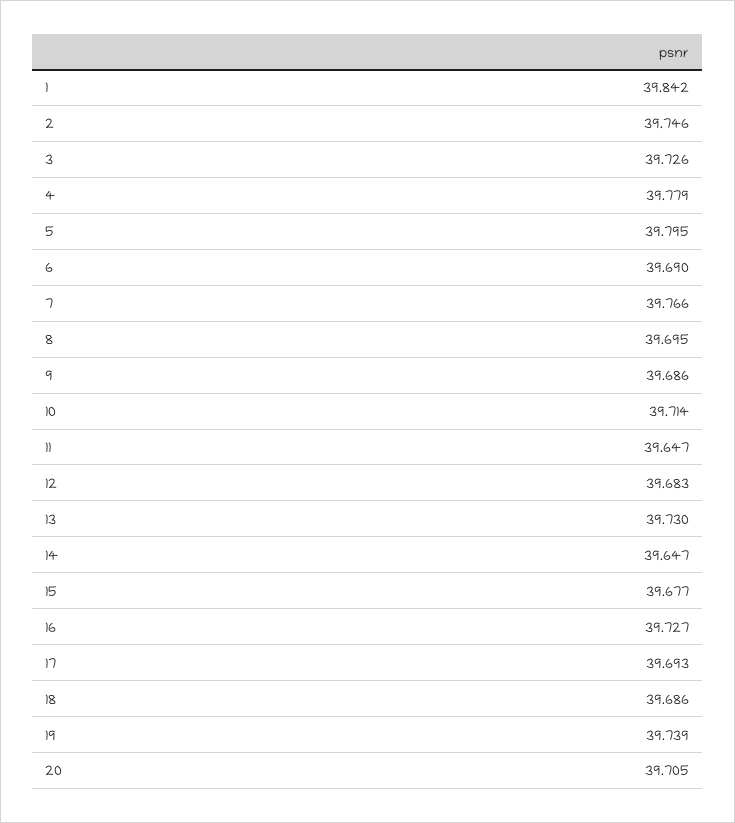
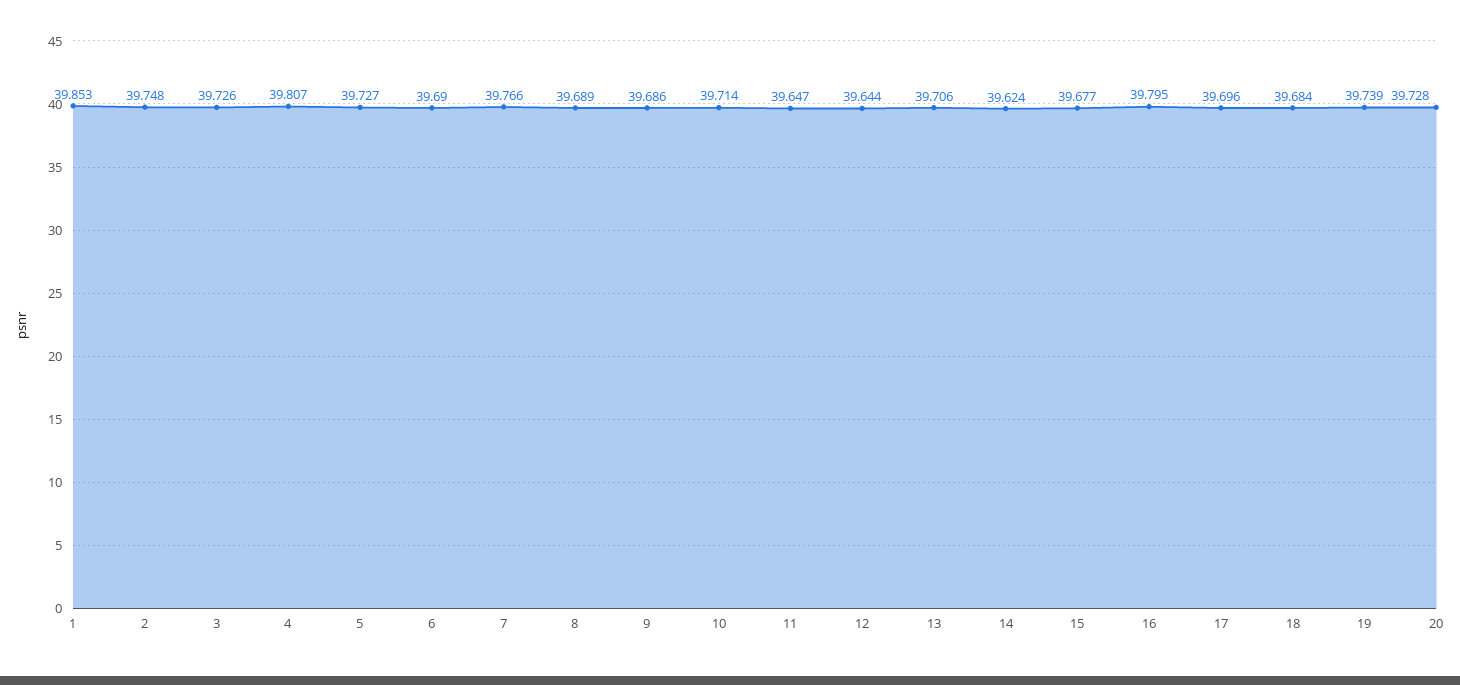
1: 39.842 -> 39.853
2: 39.746 -> 39.748
4: 39.779 -> 39.807
5: 39.795 -> 39.727
8: 39.695 -> 39.689
12: 39.683 -> 39.644
13: 39.73 -> 39.706
14: 39.647 -> 39.624
16: 39.727 -> 39.795
17: 39.693 -> 39.696
18: 39.686 -> 39.684
20: 39.705 -> 39.728

